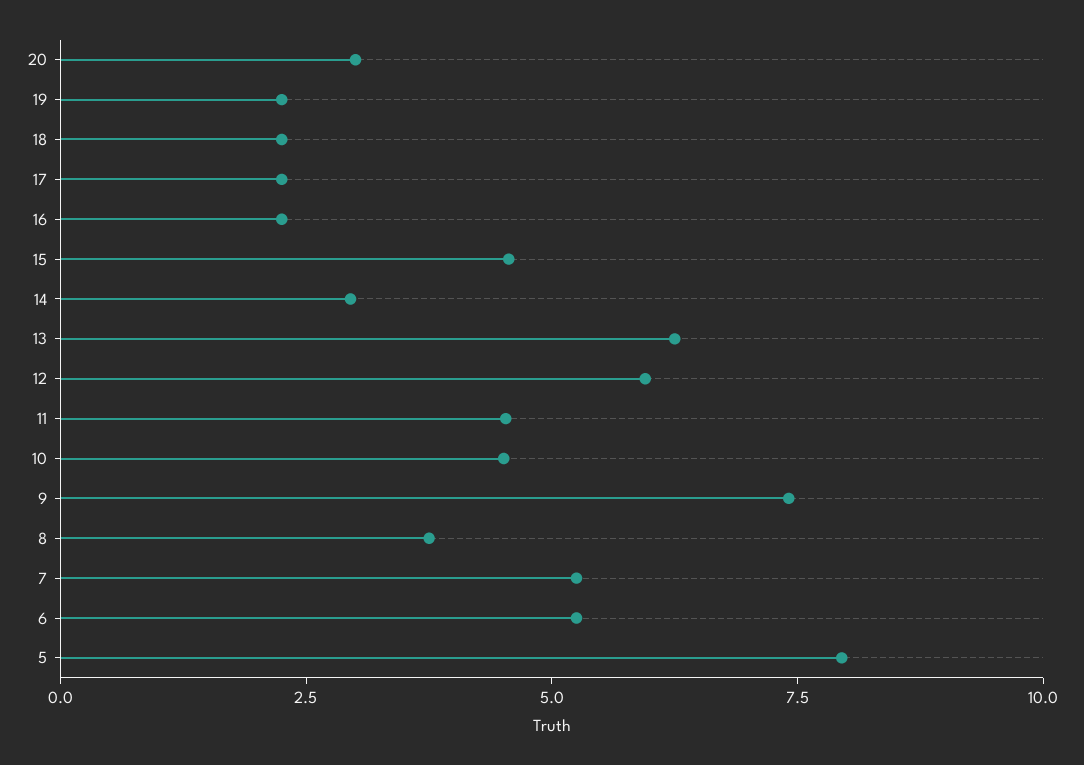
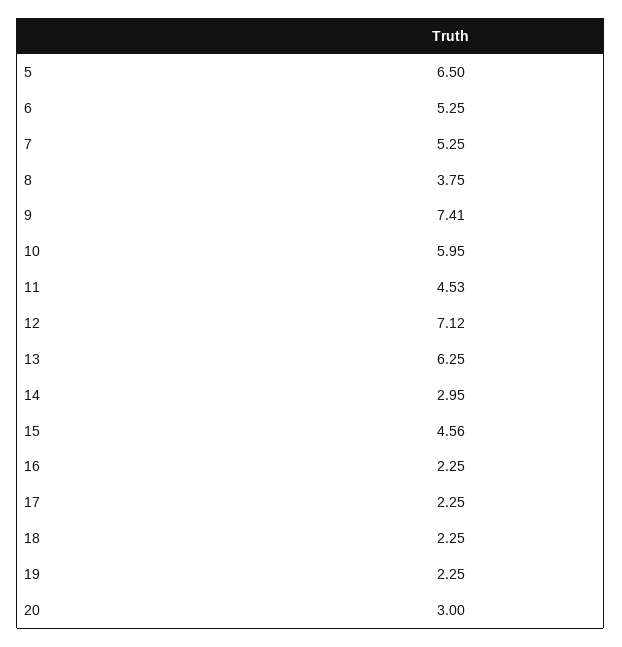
12: 6 -> 7.12
10: 4.5 -> 5.95
5: 8 -> 6.5

